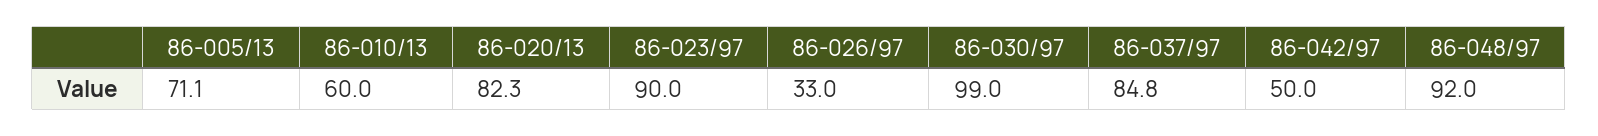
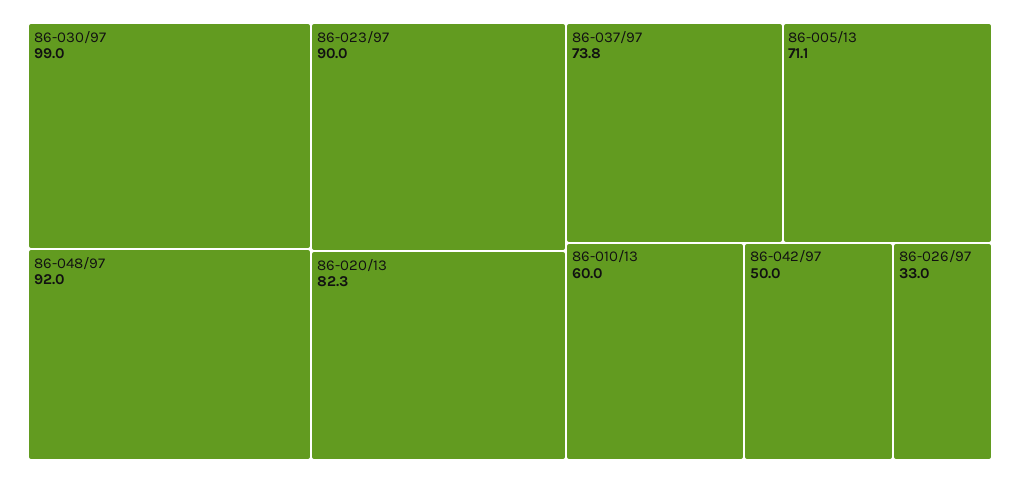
86-037/97: 84.8 -> 73.8

